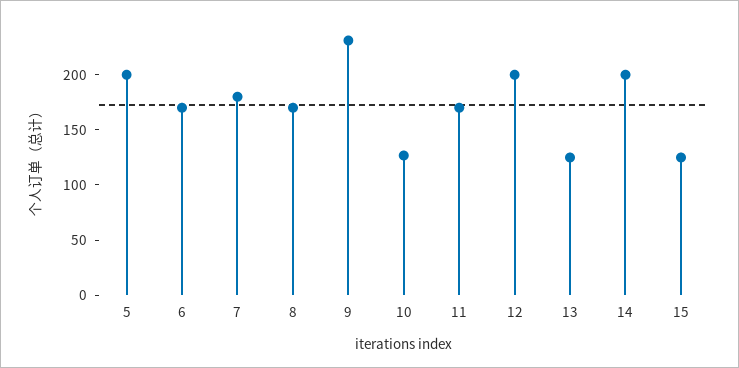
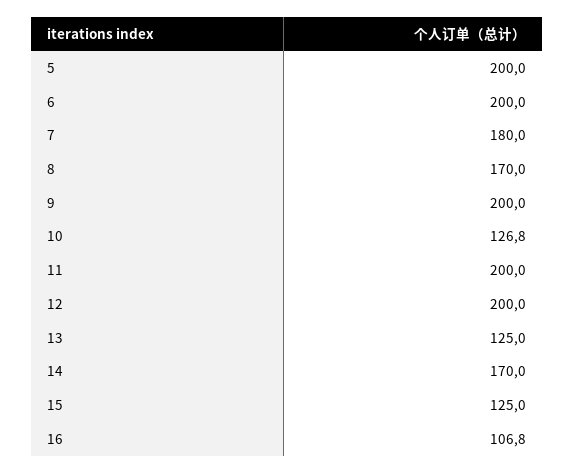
6: 170 -> 200
9: 230 -> 200
11: 170 -> 200
14: 200 -> 170
16: none -> 106.8

